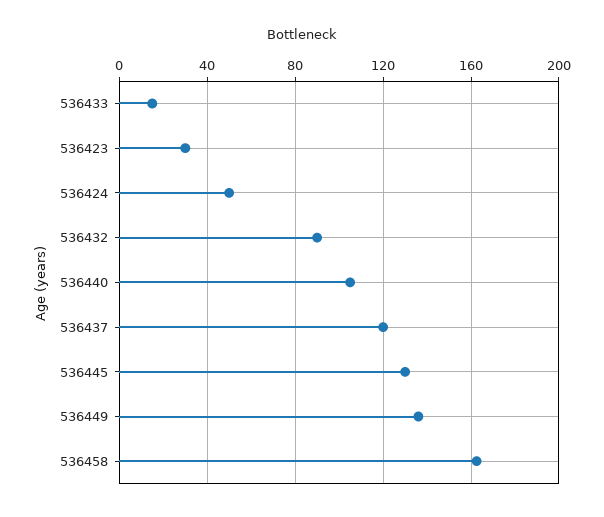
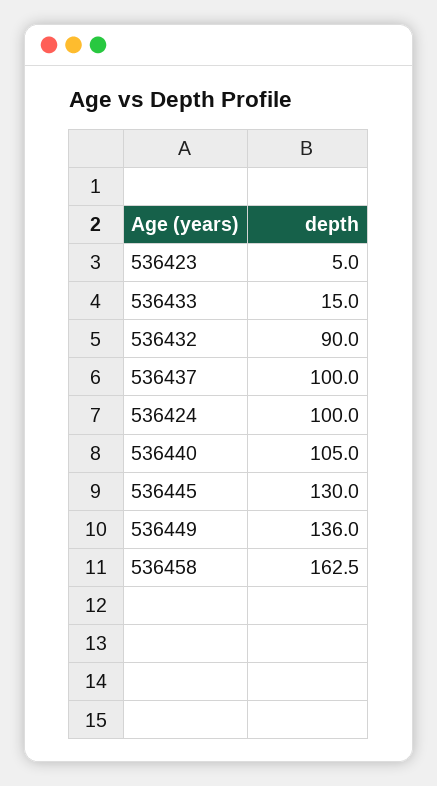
536423: 30 -> 5
536424: 50 -> 100
536437: 120 -> 100

